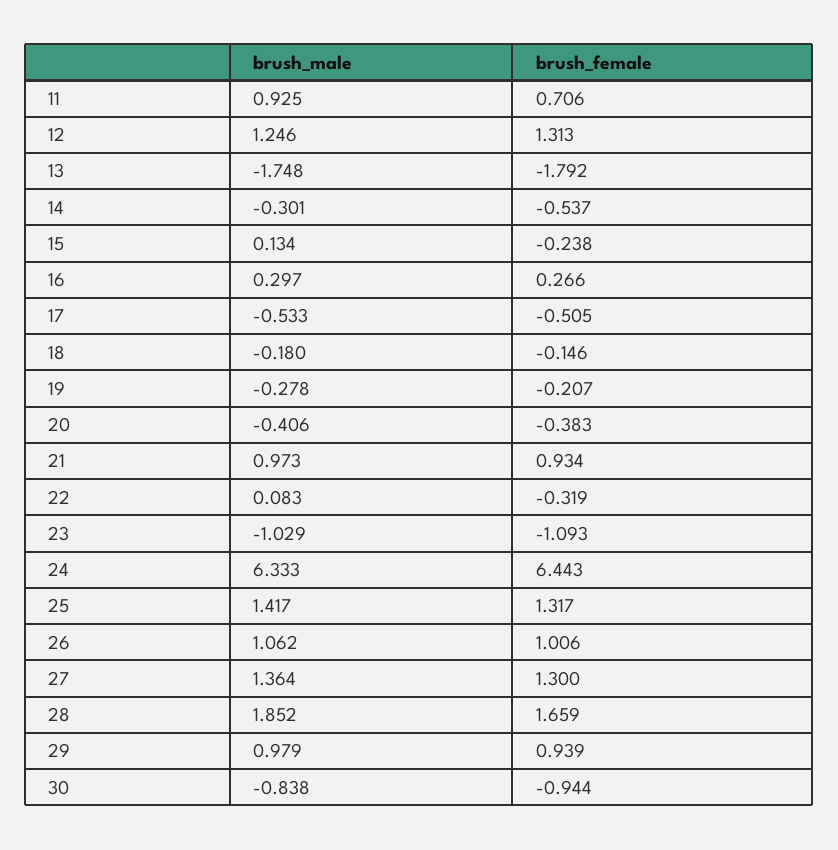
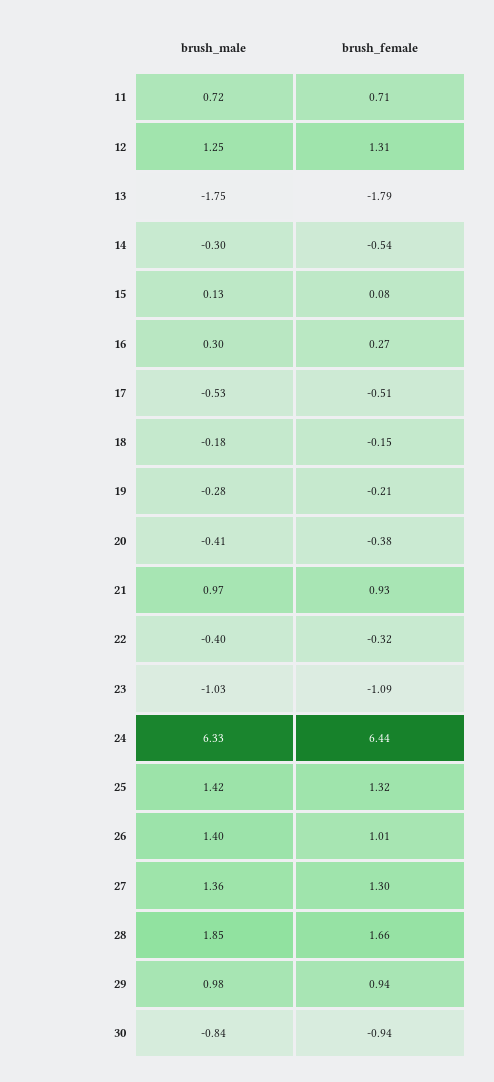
brush_male, 11: 0.925 -> 0.72
brush_female, 15: -0.238 -> 0.08
brush_male, 22: 0.083 -> -0.4
brush_male, 26: 1.062 -> 1.4

